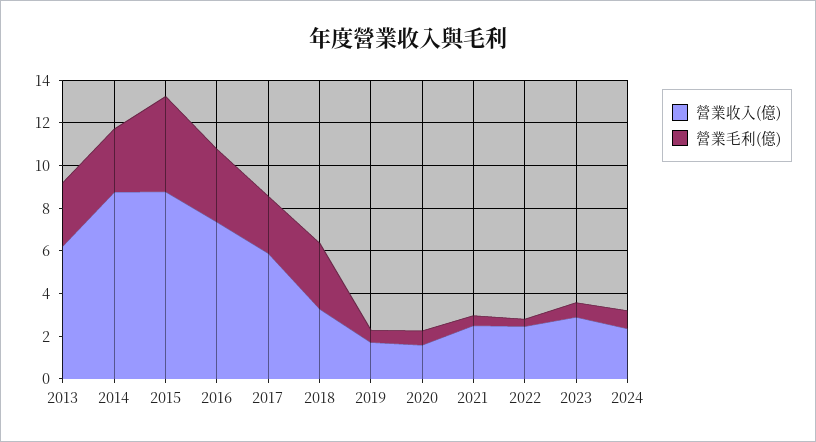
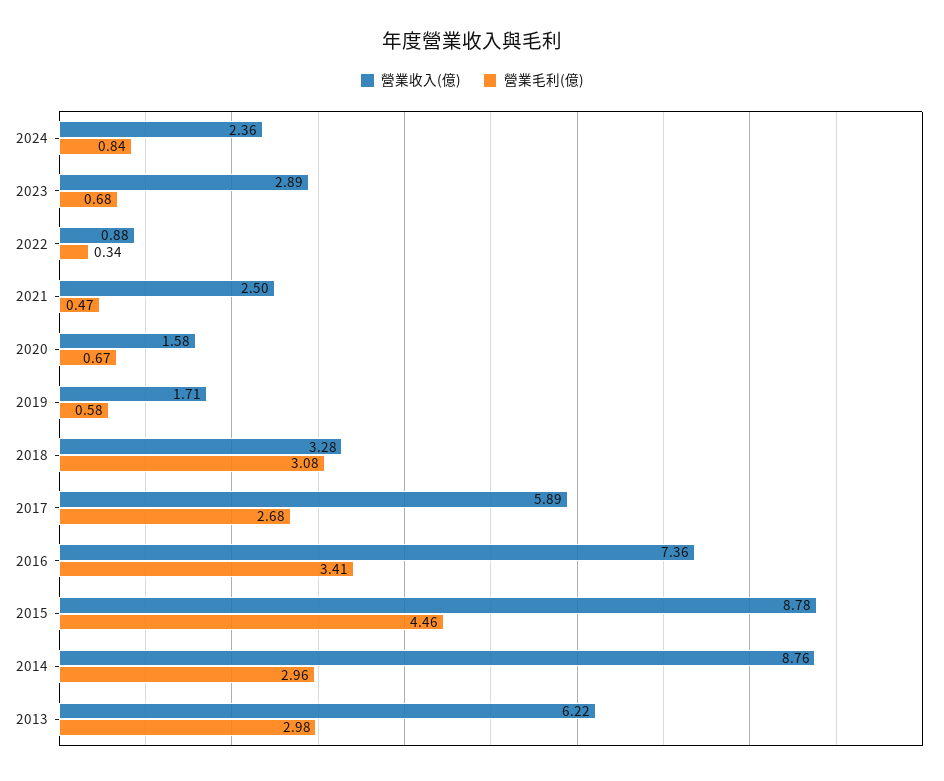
營業收入(億), 2022: 2.5 -> 0.88

